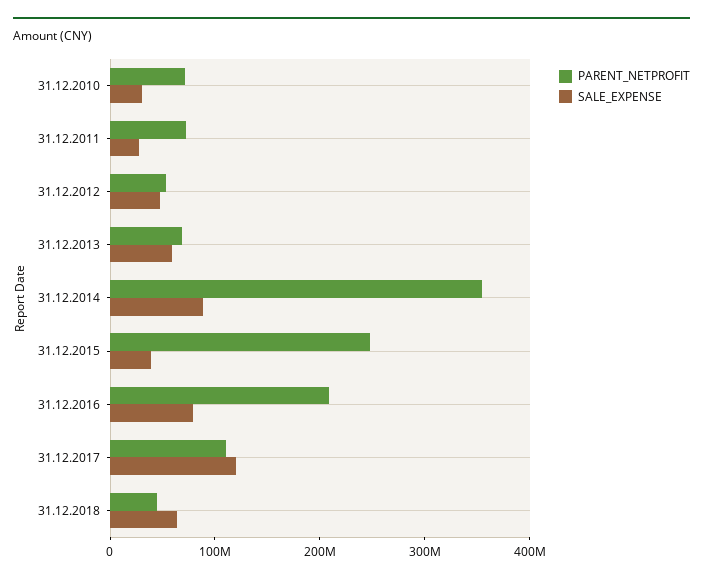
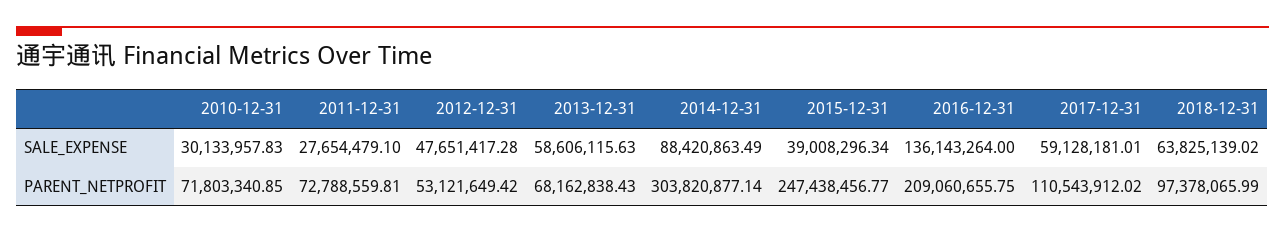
PARENT_NETPROFIT, 31.12.2014: 360000000 -> 303820877.14
SALE_EXPENSE, 31.12.2016: 80000000 -> 136143264
SALE_EXPENSE, 31.12.2017: 120000000 -> 59128181.01
PARENT_NETPROFIT, 31.12.2018: 40000000 -> 97378065.99

